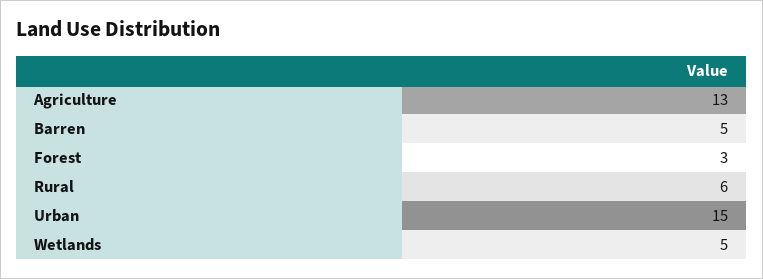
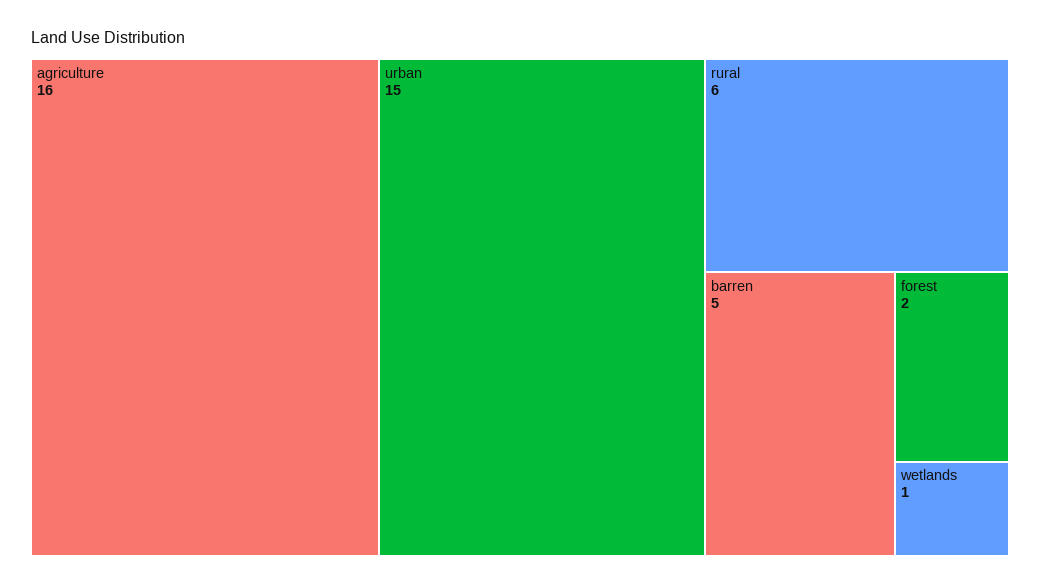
Agriculture: 13 -> 16
Forest: 3 -> 2
Wetlands: 5 -> 1

